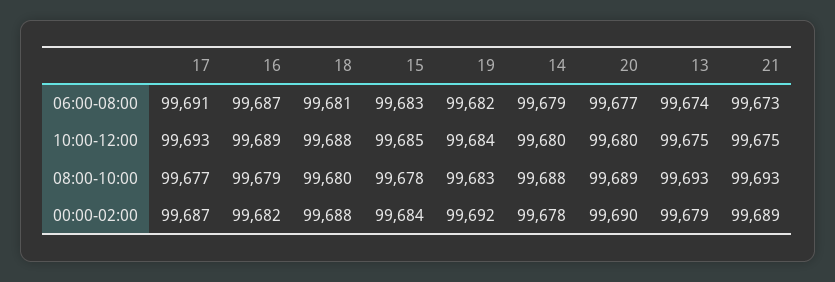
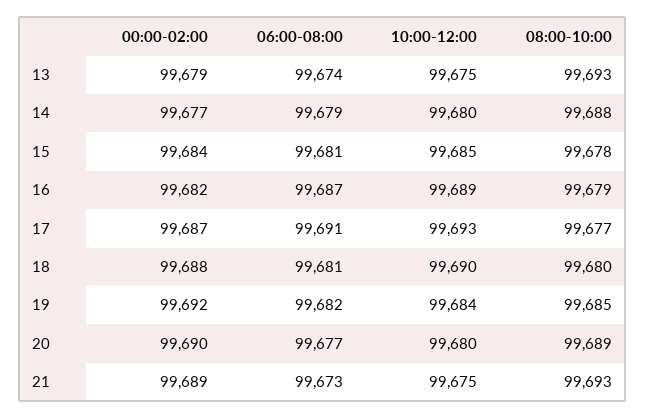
15, 06:00-08:00: 99683 -> 99681
18, 10:00-12:00: 99688 -> 99690
19, 08:00-10:00: 99683 -> 99685
14, 00:00-02:00: 99678 -> 99677

